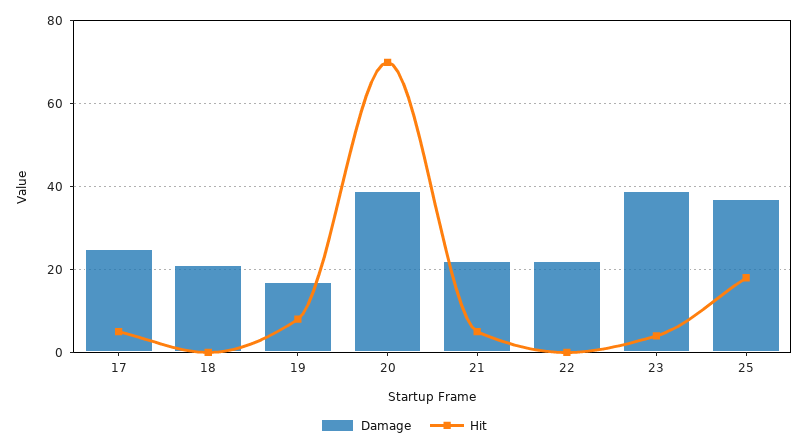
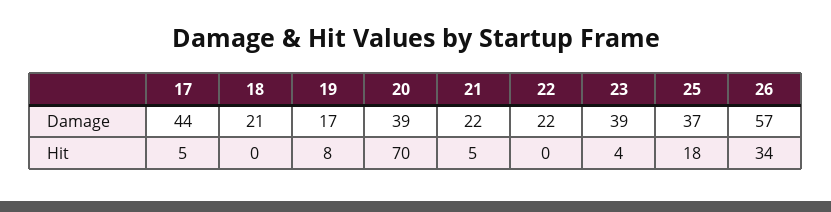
Damage, 17: 25 -> 44
Damage, 26: none -> 57
Hit, 26: none -> 34

